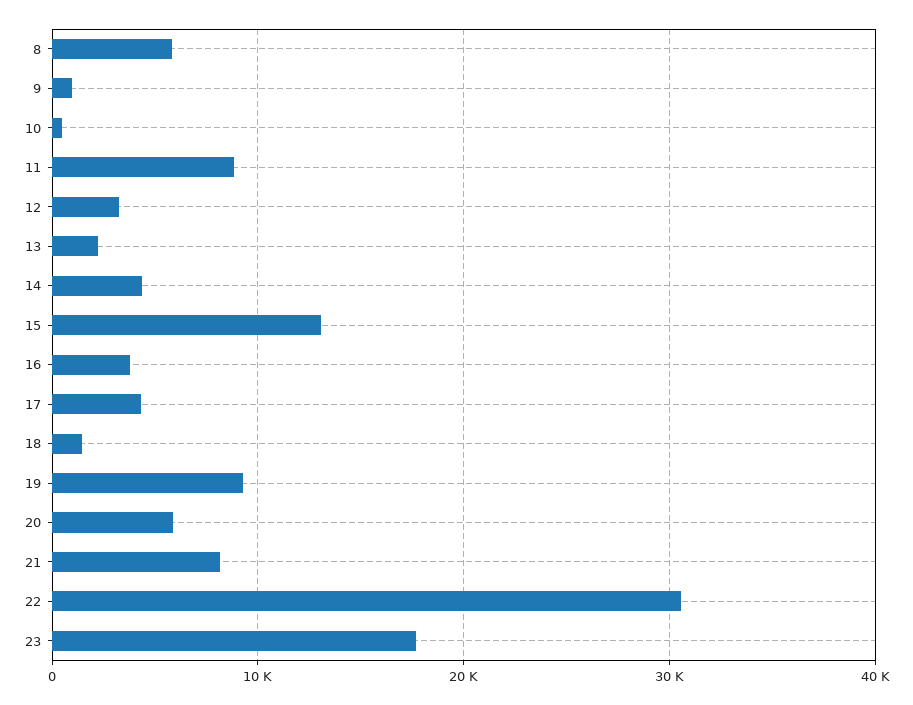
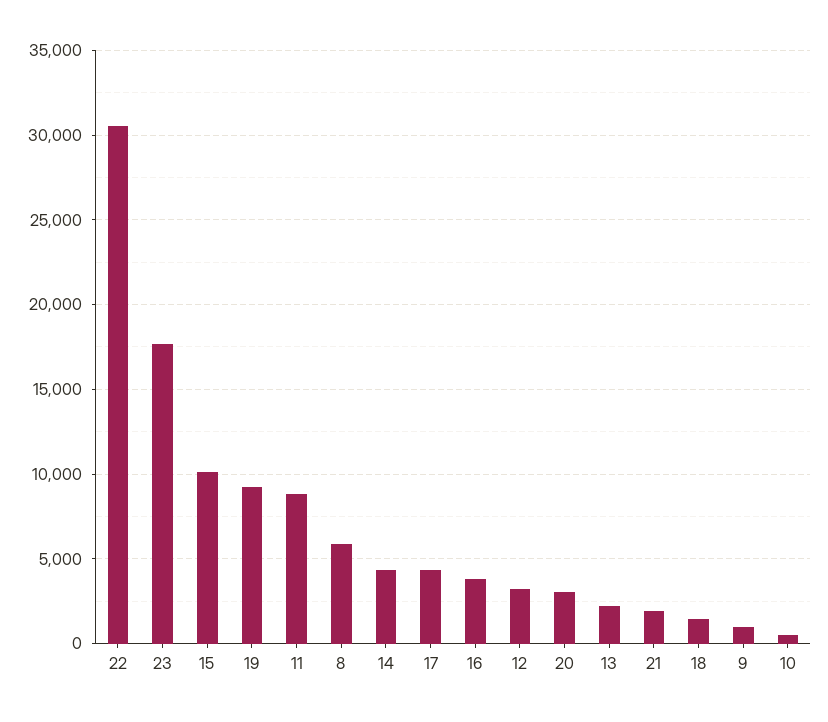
15: 13000 -> 10000
20: 6000 -> 3000
21: 8000 -> 2000

